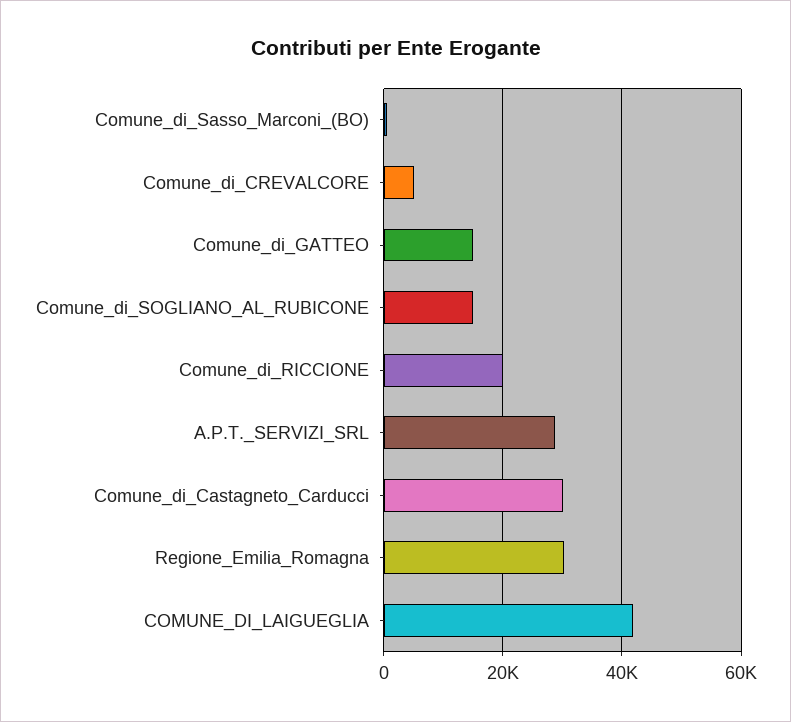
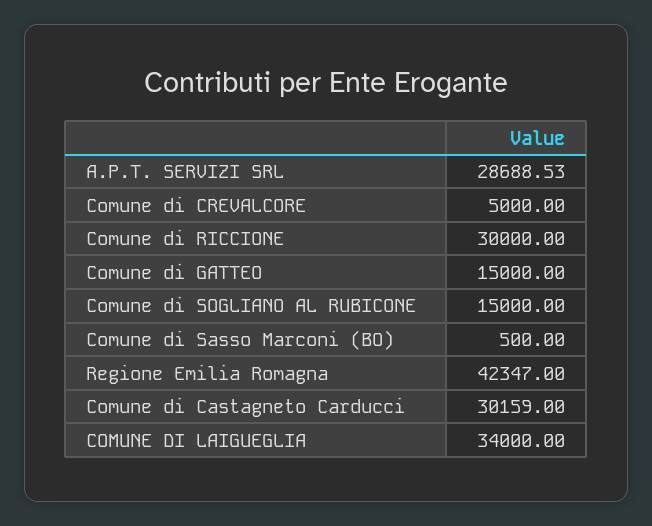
Comune_di_RICCIONE: 20000 -> 30000
Regione_Emilia_Romagna: 30000 -> 42347
COMUNE_DI_LAIGUEGLIA: 42000 -> 34000

